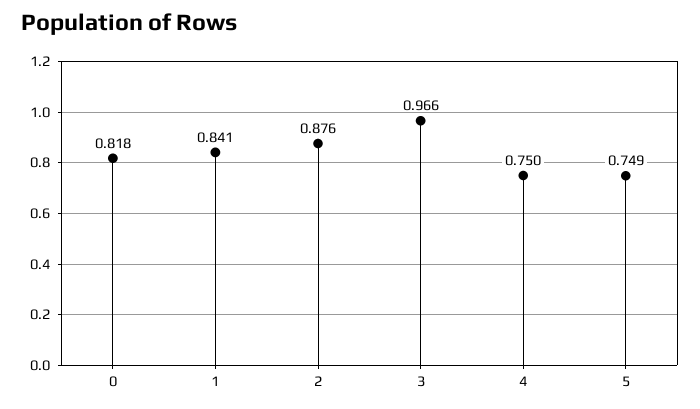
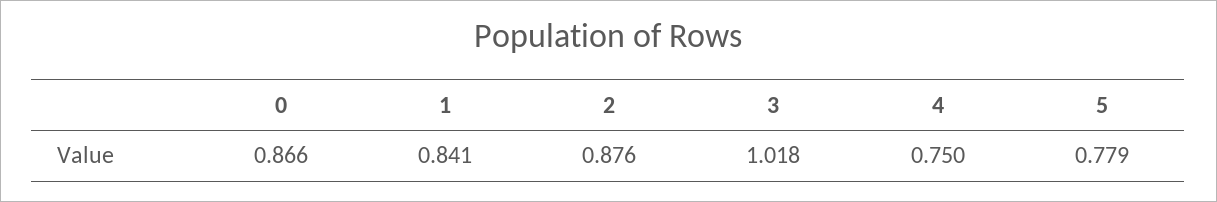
0: 0.818 -> 0.866
3: 0.966 -> 1.018
5: 0.749 -> 0.779

